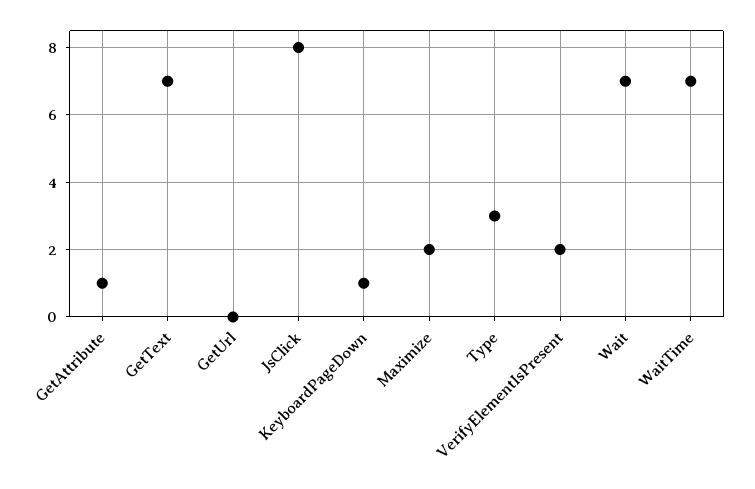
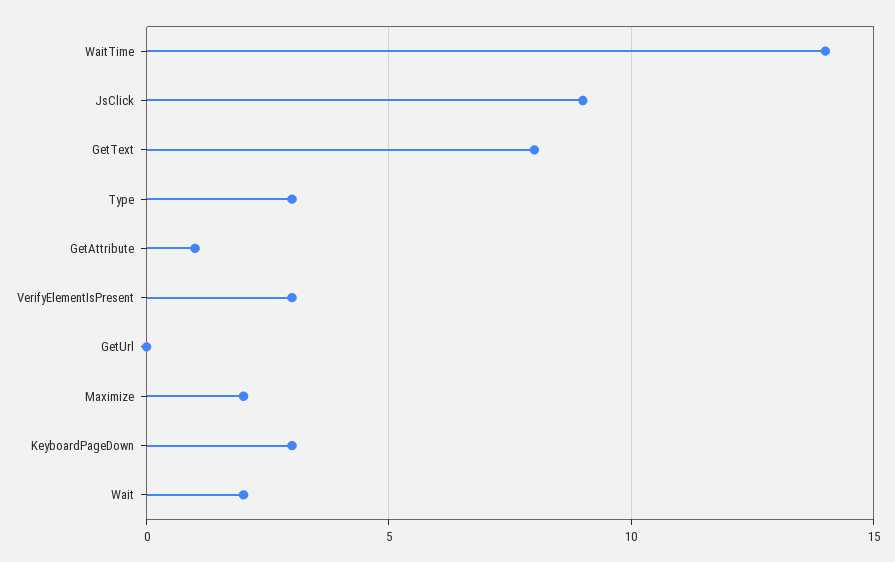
GetText: 7 -> 8
JsClick: 8 -> 9
KeyboardPageDown: 1 -> 3
VerifyElementIsPresent: 2 -> 3
Wait: 7 -> 2
WaitTime: 7 -> 14

